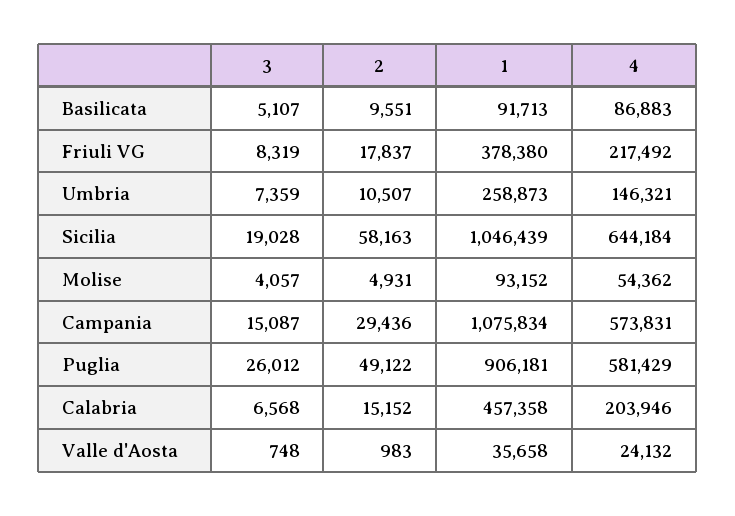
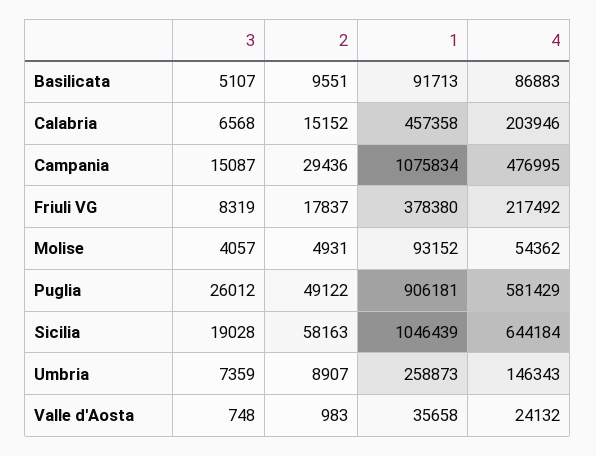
2, Umbria: 10507 -> 8907
4, Umbria: 146321 -> 146343
4, Campania: 573831 -> 476995

